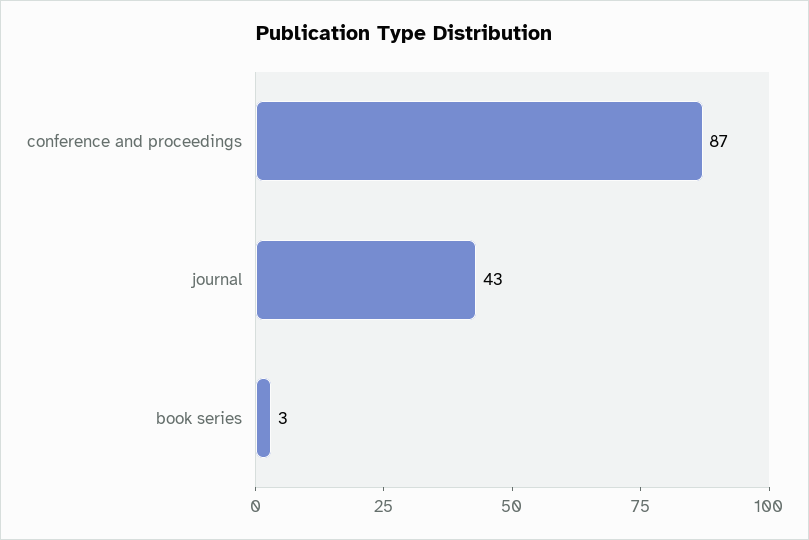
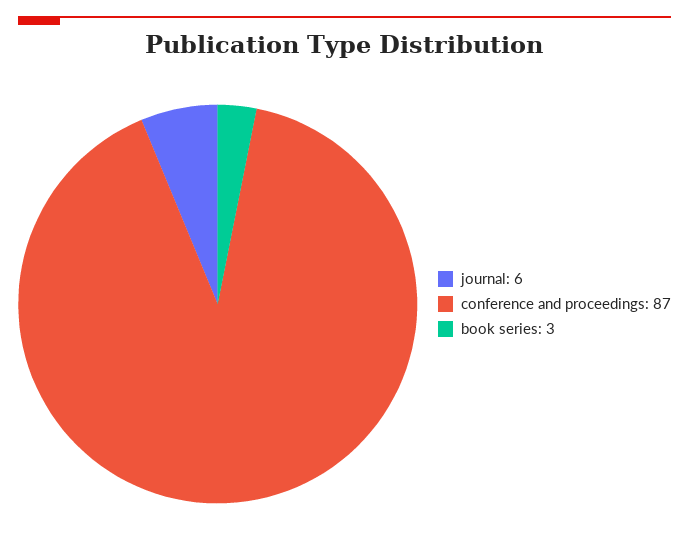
journal: 43 -> 6

